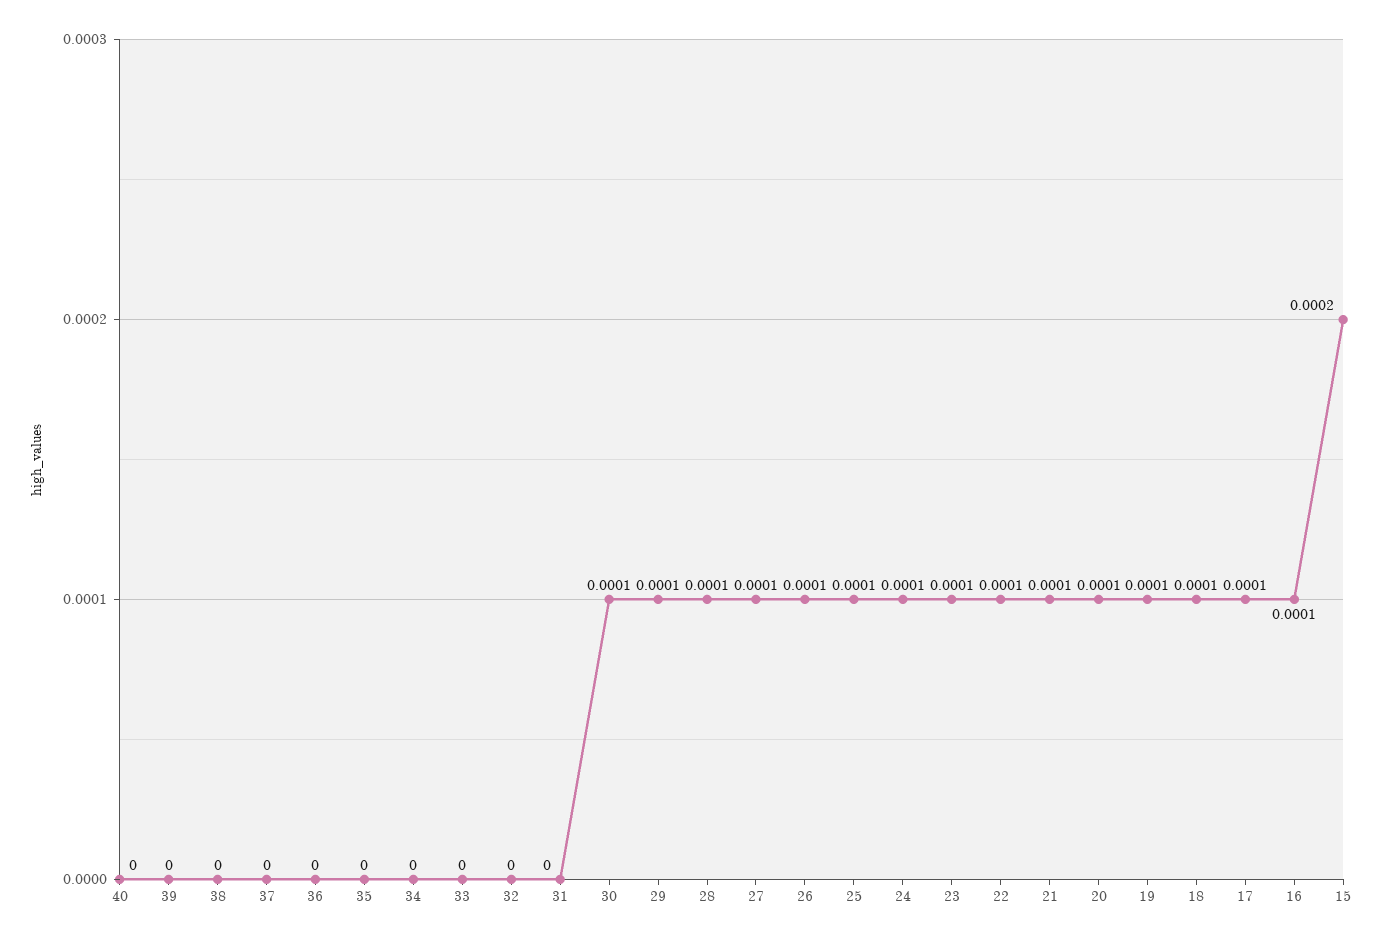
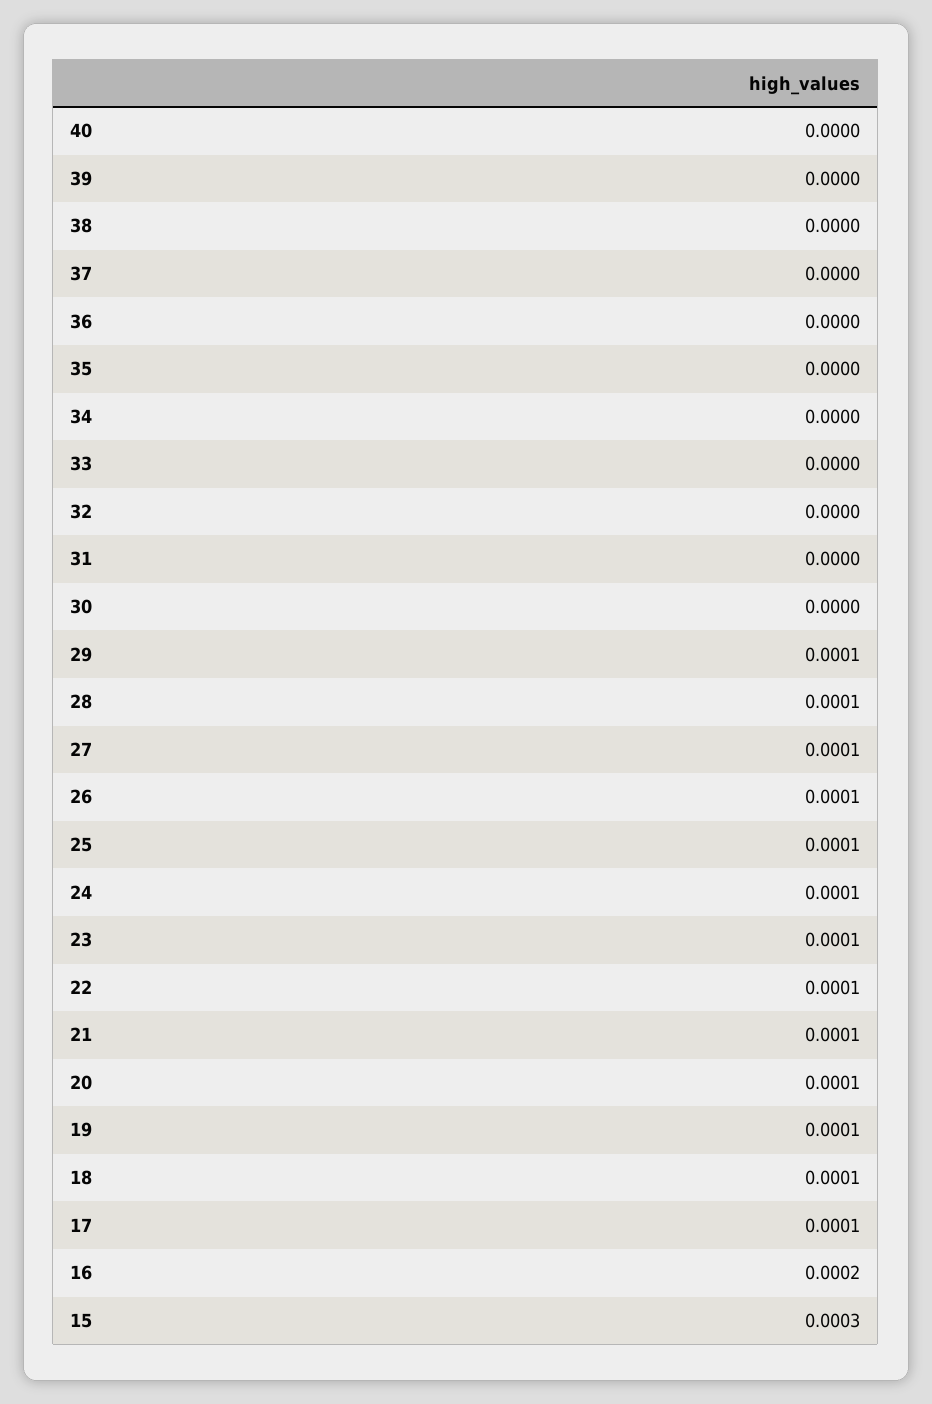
30: 0.0001 -> 0
16: 0.0001 -> 0.0002
15: 0.0002 -> 0.0003

